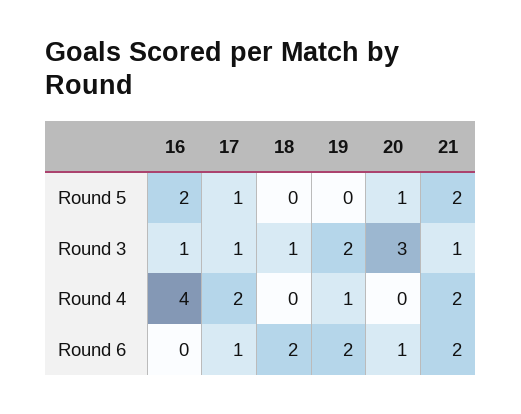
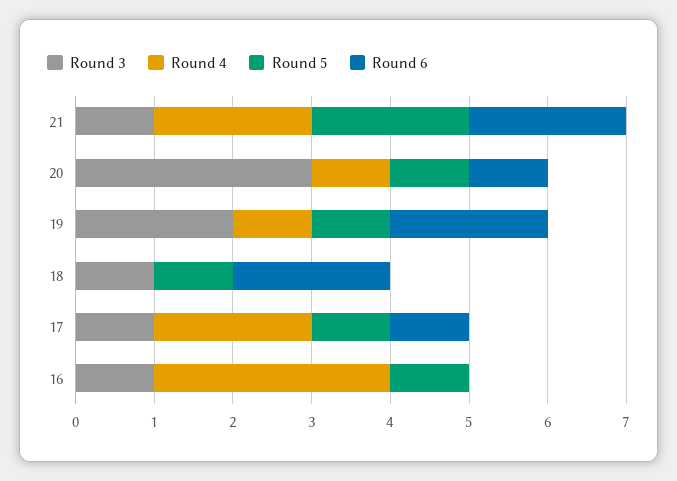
Round 5, 16: 2 -> 1
Round 5, 18: 0 -> 1
Round 5, 19: 0 -> 1
Round 4, 16: 4 -> 3
Round 4, 20: 0 -> 1

